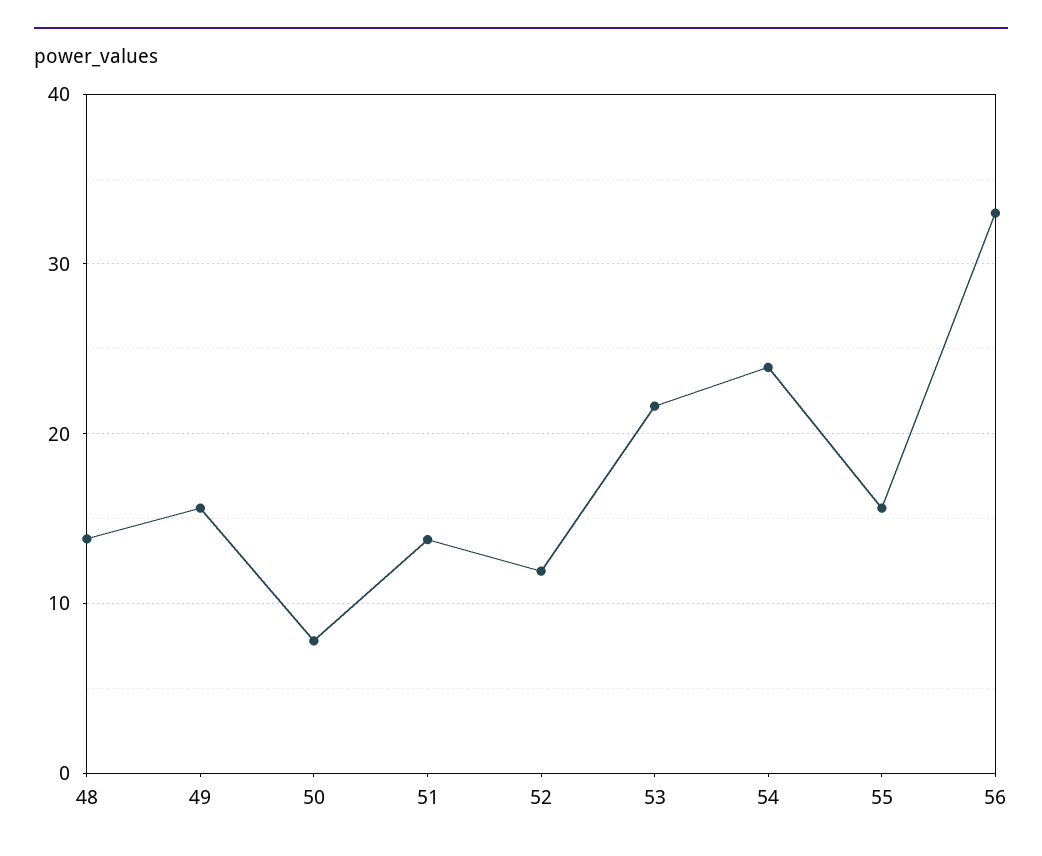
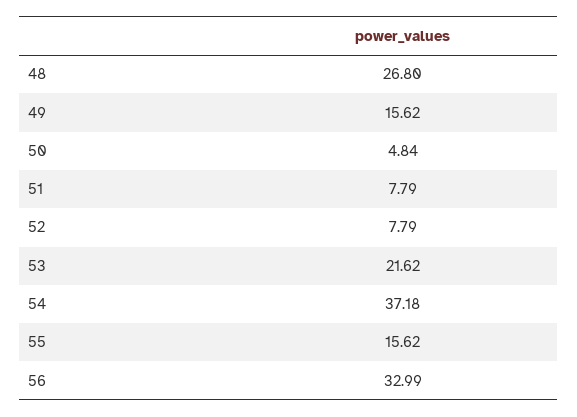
48: 14 -> 26.8
50: 8 -> 4.84
51: 14 -> 7.79
52: 12 -> 7.79
54: 24 -> 37.18

